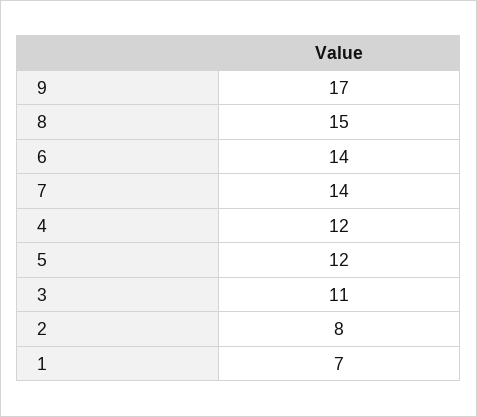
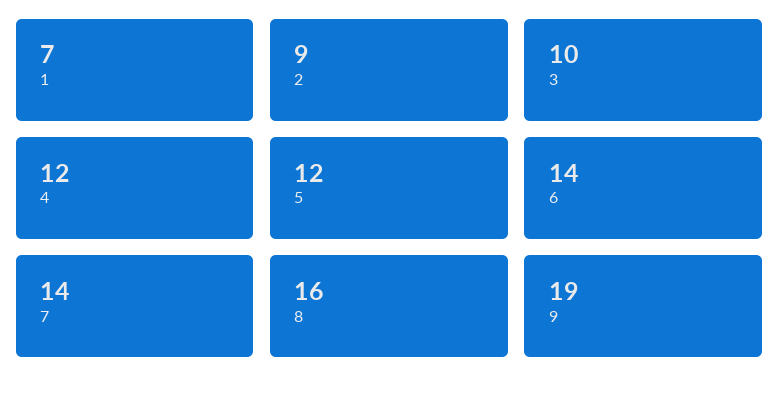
9: 17 -> 19
8: 15 -> 16
3: 11 -> 10
2: 8 -> 9

